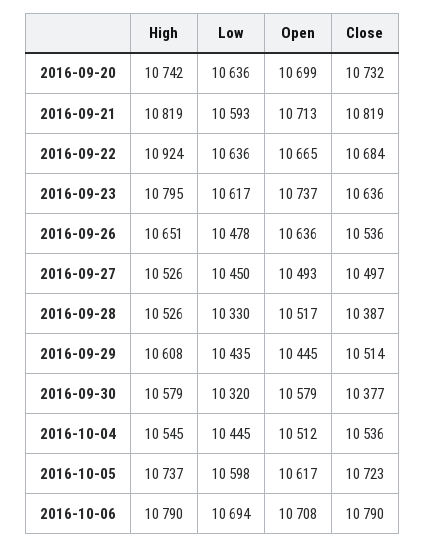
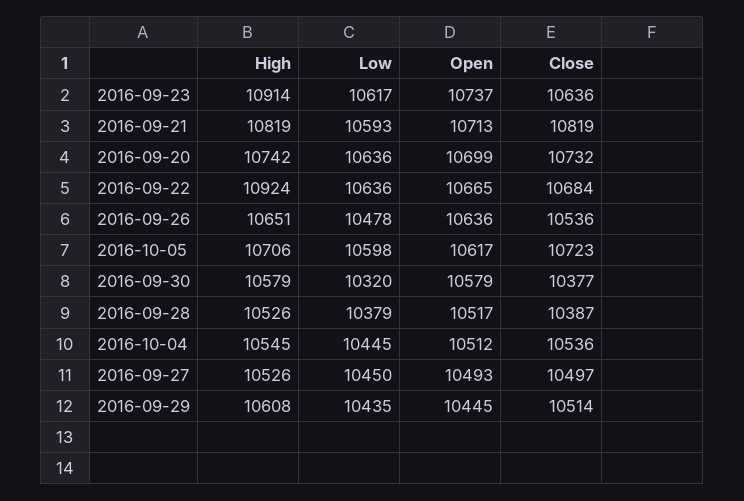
High, 2016-09-23: 10795 -> 10914
Low, 2016-09-28: 10330 -> 10379
High, 2016-10-05: 10737 -> 10706
High, 2016-10-06: 10790 -> none
Low, 2016-10-06: 10694 -> none
Open, 2016-10-06: 10708 -> none
Close, 2016-10-06: 10790 -> none

